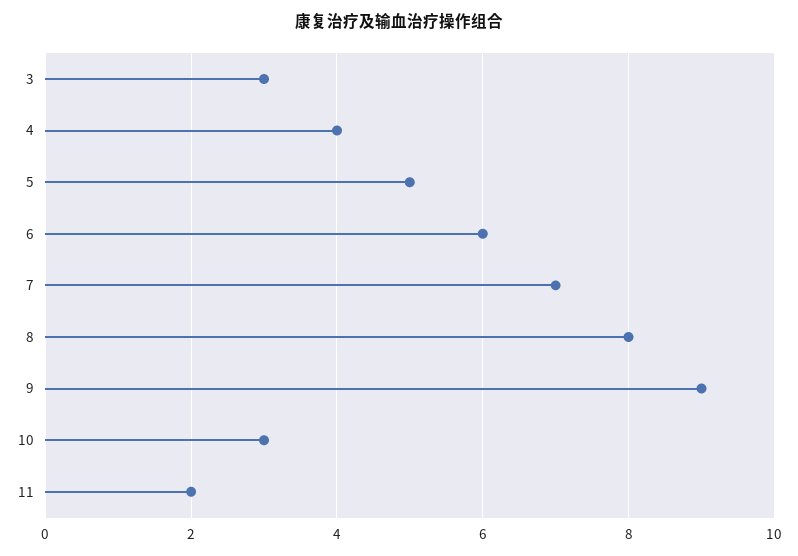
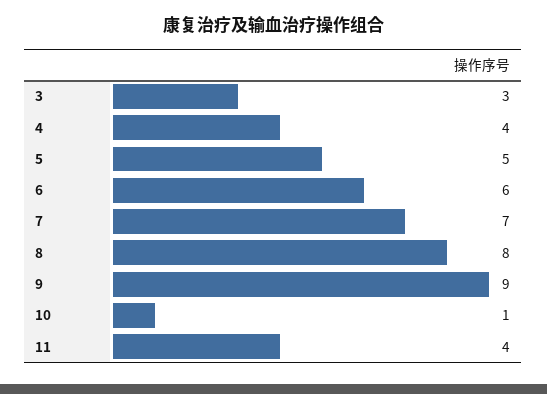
10: 3 -> 1
11: 2 -> 4

